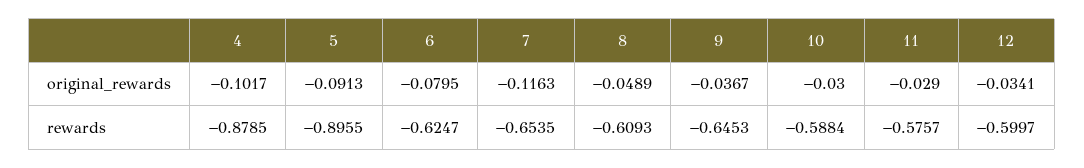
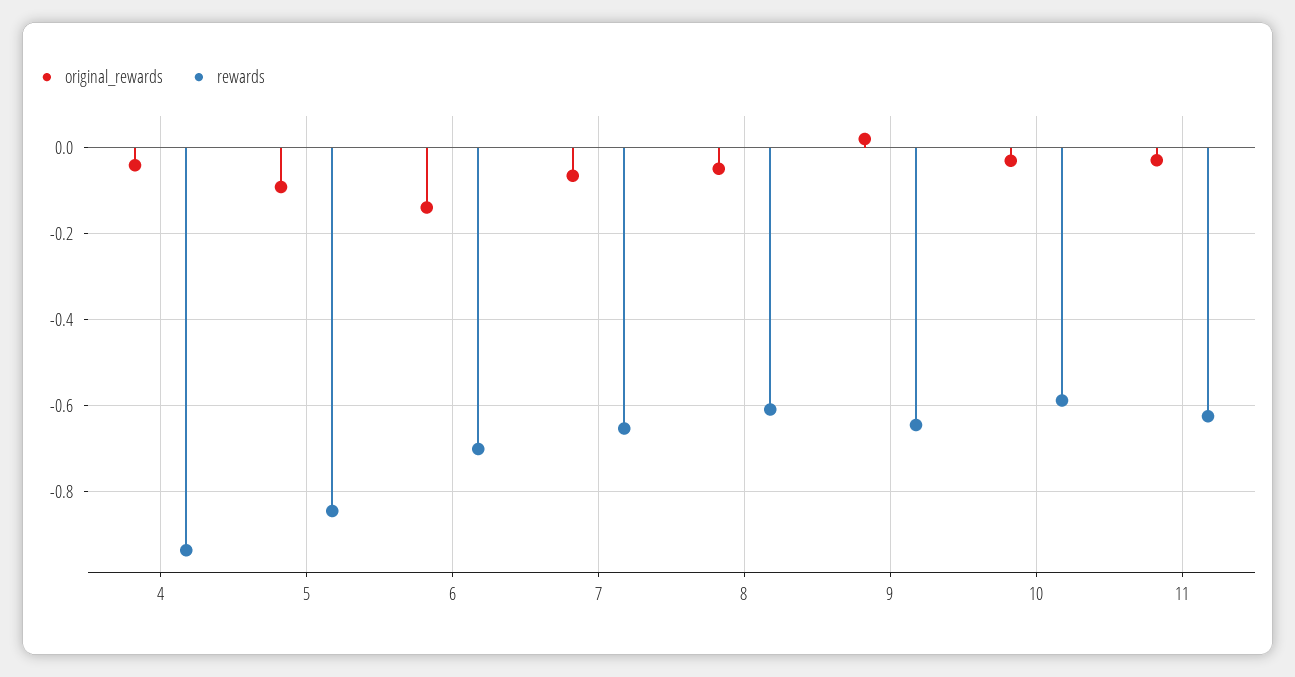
original_rewards, 4: -0.1017 -> -0.04
original_rewards, 6: -0.0795 -> -0.14
original_rewards, 7: -0.1163 -> -0.06
original_rewards, 9: -0.0367 -> 0.02
original_rewards, 12: -0.0341 -> none
rewards, 4: -0.8785 -> -0.94
rewards, 5: -0.8955 -> -0.84
rewards, 6: -0.6247 -> -0.7
rewards, 11: -0.5757 -> -0.62
rewards, 12: -0.5997 -> none

